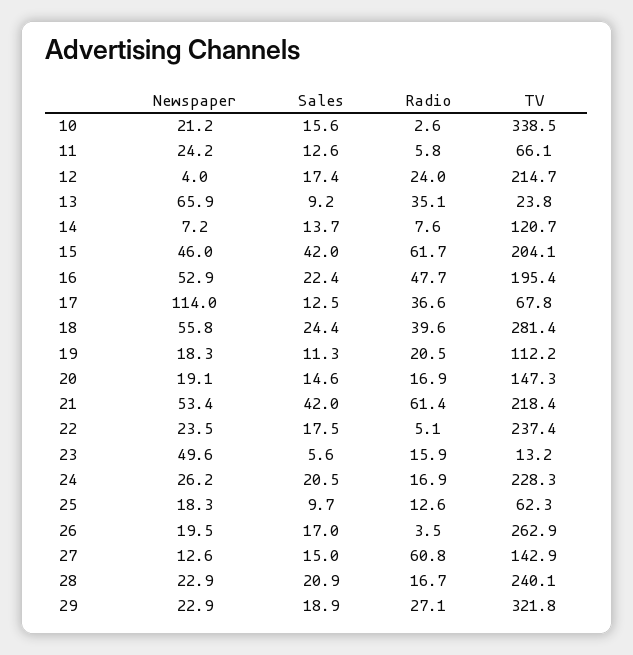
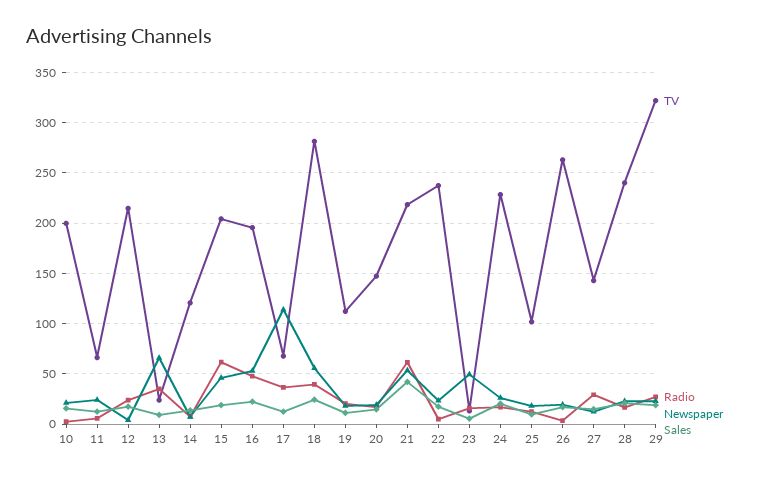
TV, 10: 338.5 -> 200
Sales, 15: 42 -> 20
TV, 25: 62.3 -> 100
Radio, 27: 60.8 -> 30

